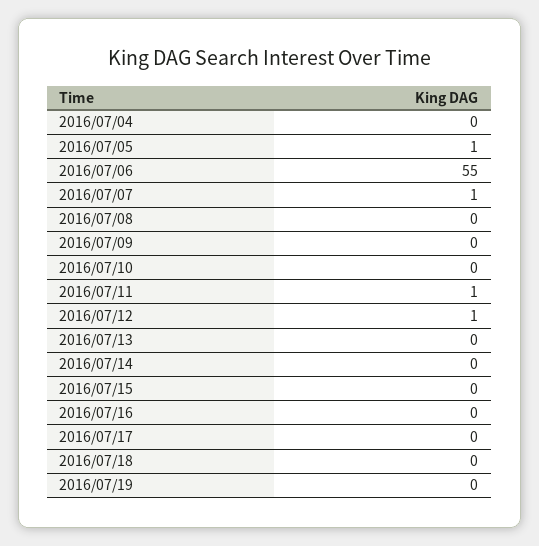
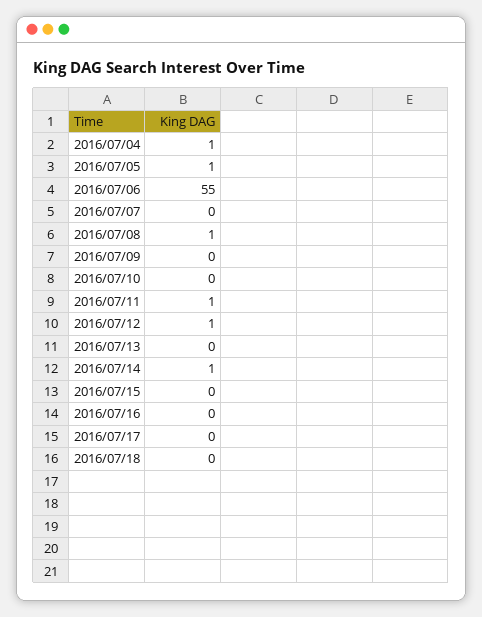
2016/07/04: 0 -> 1
2016/07/07: 1 -> 0
2016/07/08: 0 -> 1
2016/07/14: 0 -> 1
2016/07/19: 0 -> none

